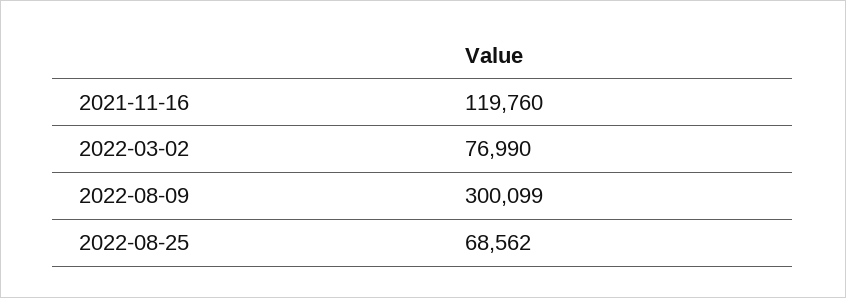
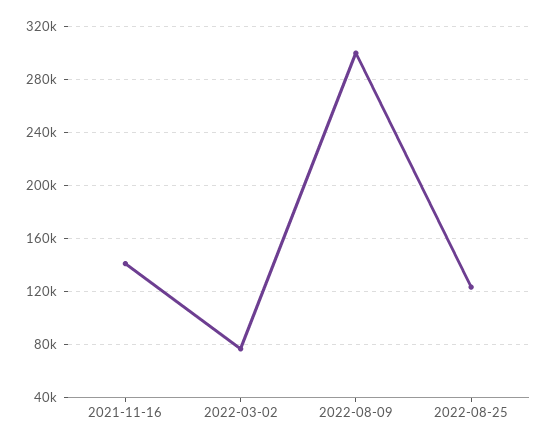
2021-11-16: 119760 -> 140000
2022-08-25: 68562 -> 125000

